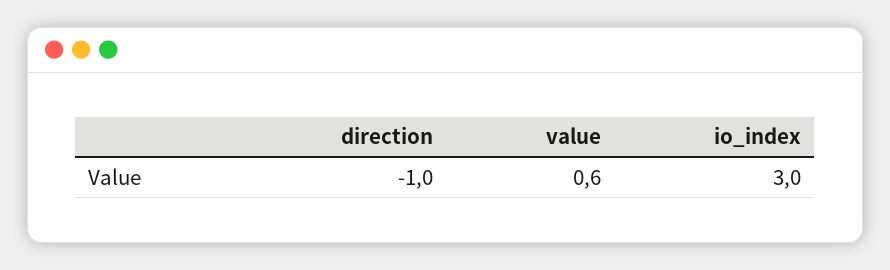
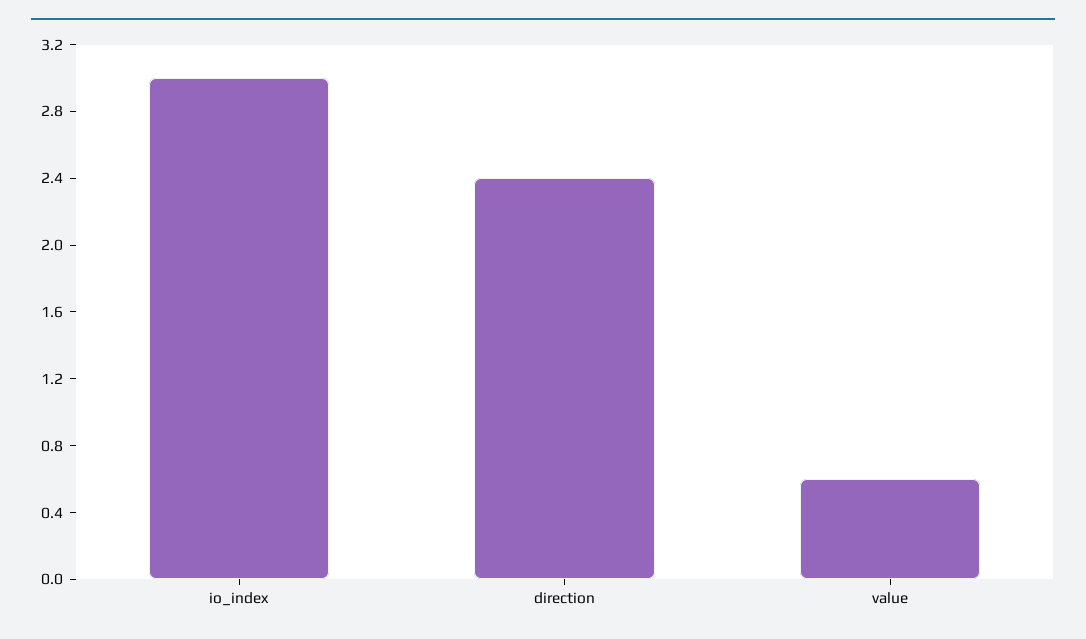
direction: -1 -> 2.4

